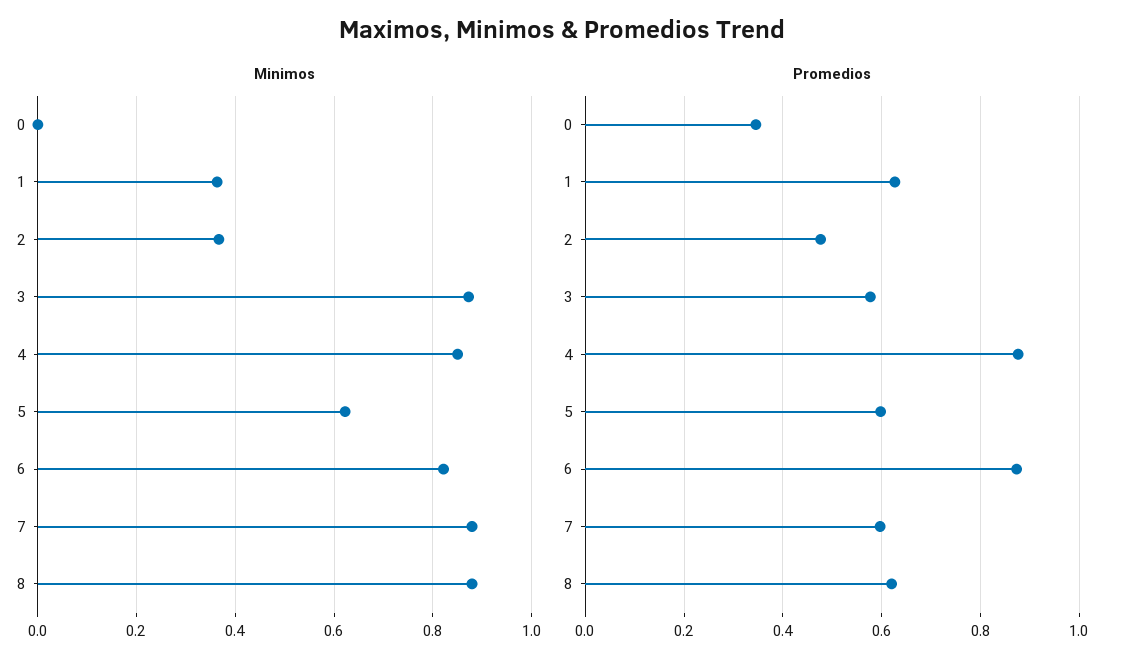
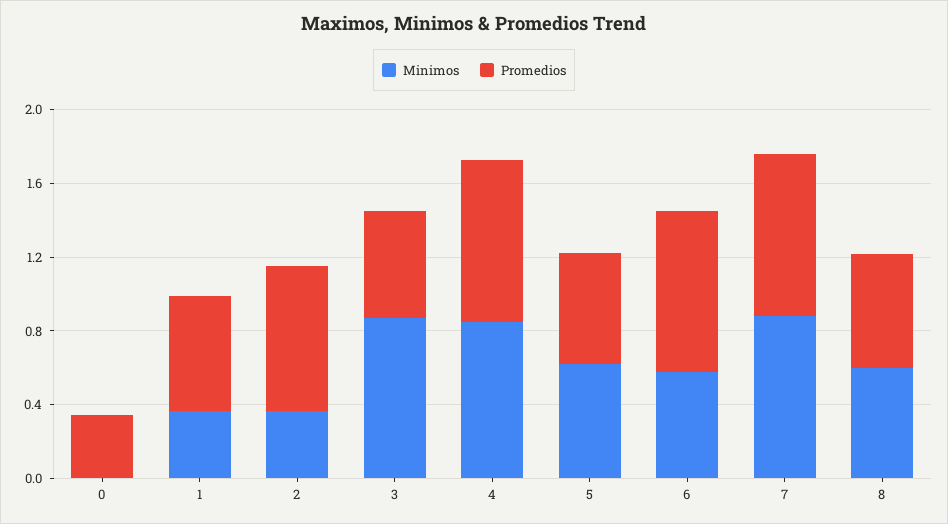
Minimos, 6: 0.82 -> 0.6
Minimos, 8: 0.88 -> 0.6
Promedios, 2: 0.48 -> 0.8
Promedios, 7: 0.6 -> 0.9

